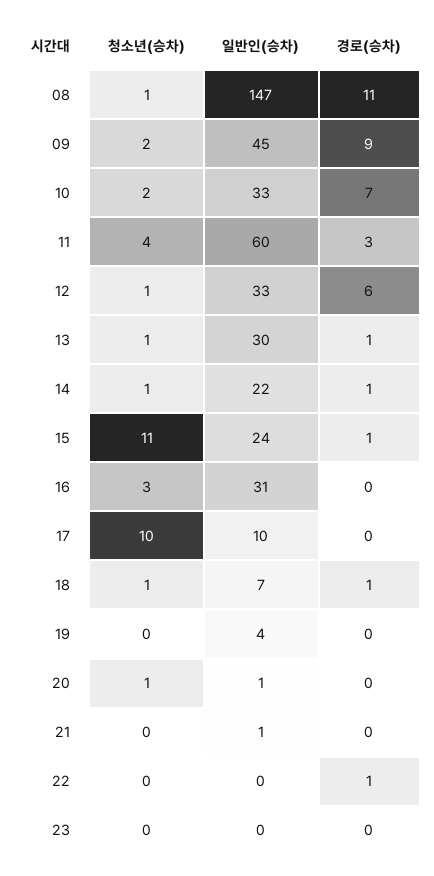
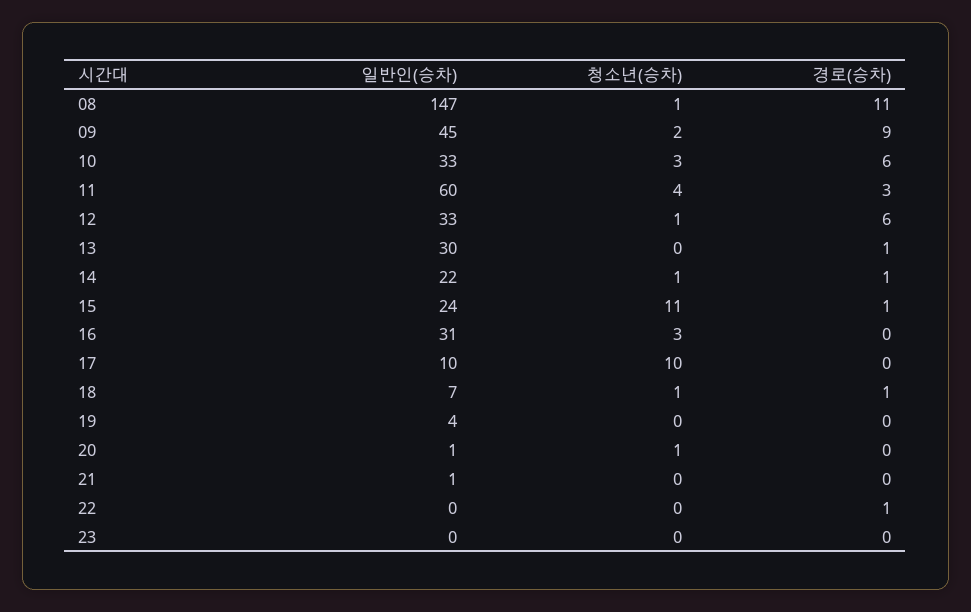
청소년(승차), 10: 2 -> 3
경로(승차), 10: 7 -> 6
청소년(승차), 13: 1 -> 0

